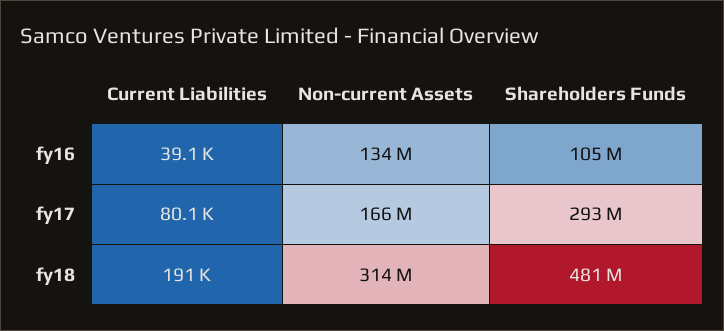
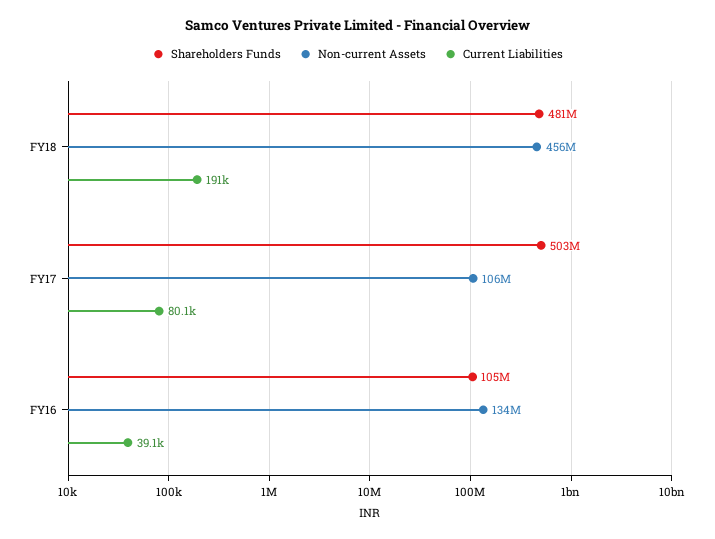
Non-current Assets, fy17: 166000000 -> 106000000
Shareholders Funds, fy17: 293000000 -> 503000000
Non-current Assets, fy18: 314000000 -> 456000000

